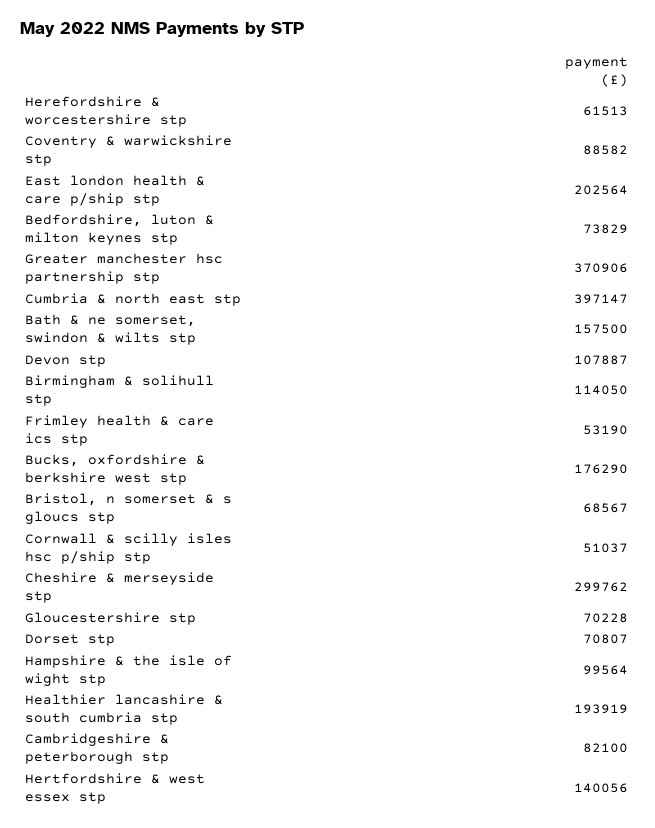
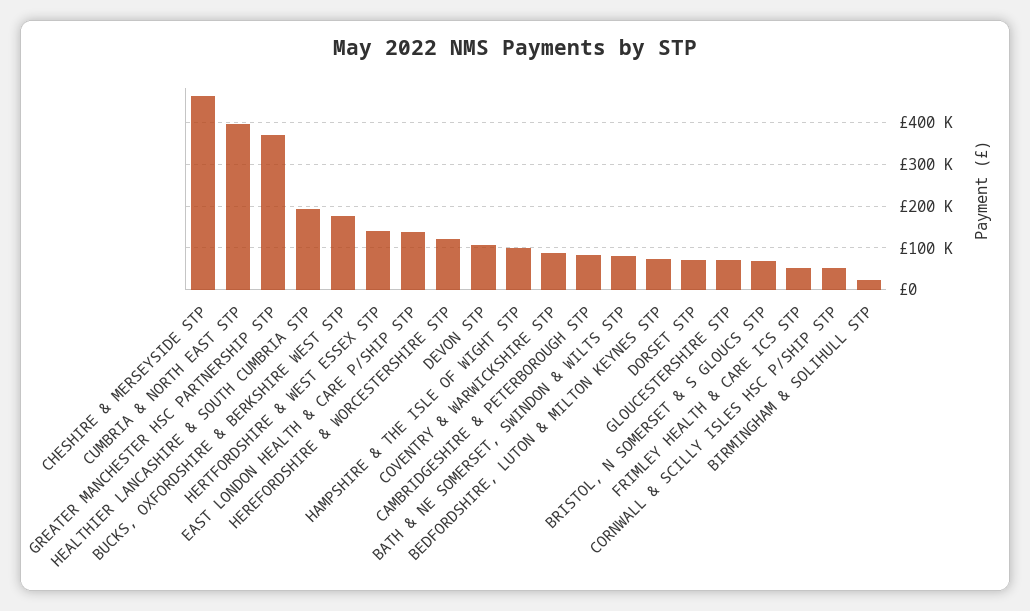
Herefordshire & worcestershire stp: 61513 -> 120000
East london health & care p/ship stp: 202564 -> 140000
Bath & ne somerset, swindon & wilts stp: 157500 -> 80000
Birmingham & solihull stp: 114050 -> 20000
Cheshire & merseyside stp: 299762 -> 460000

